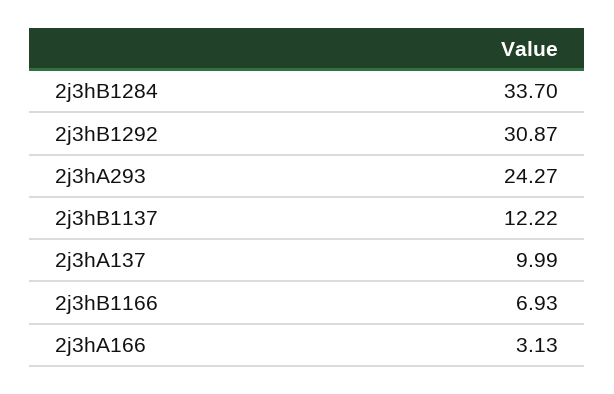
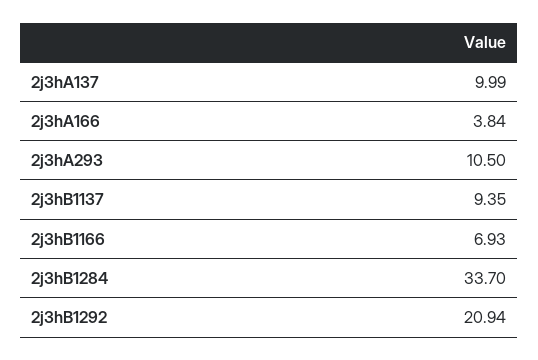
2j3hB1292: 30.87 -> 20.94
2j3hA293: 24.27 -> 10.5
2j3hB1137: 12.22 -> 9.35
2j3hA166: 3.13 -> 3.84

